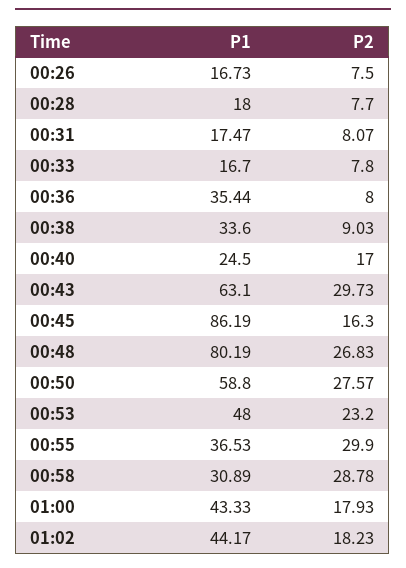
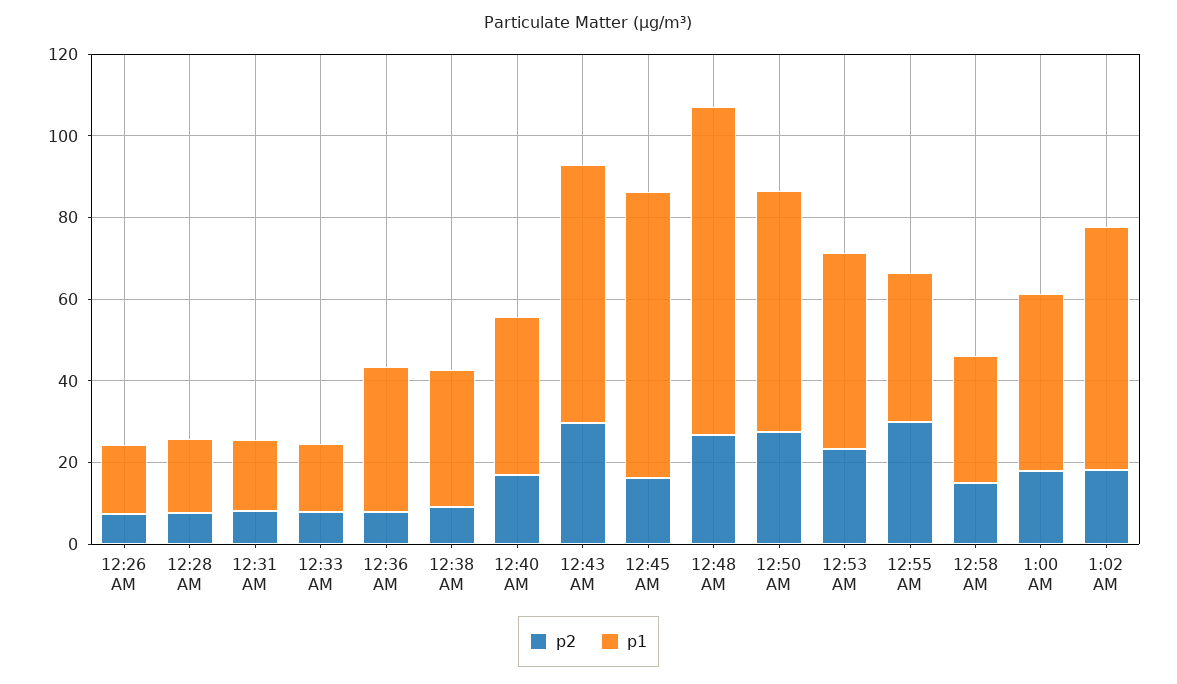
P1, 00:40: 24.5 -> 40
P1, 00:45: 86.19 -> 70
P2, 00:58: 28.78 -> 15
P1, 01:02: 44.17 -> 60

